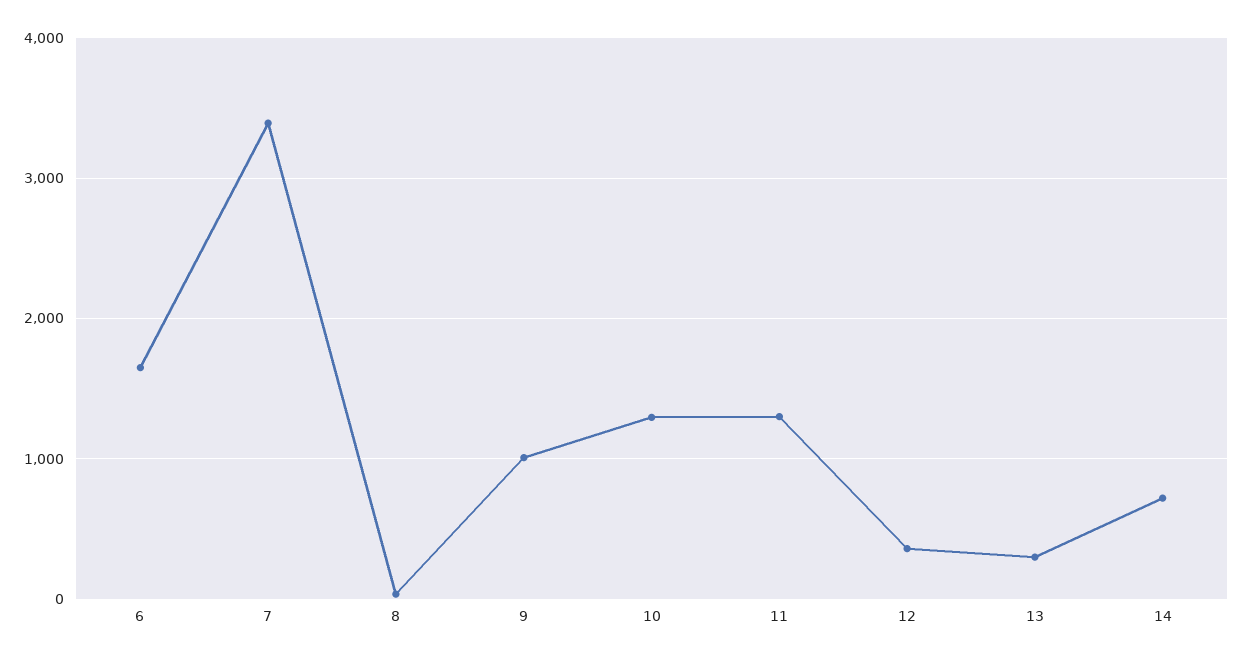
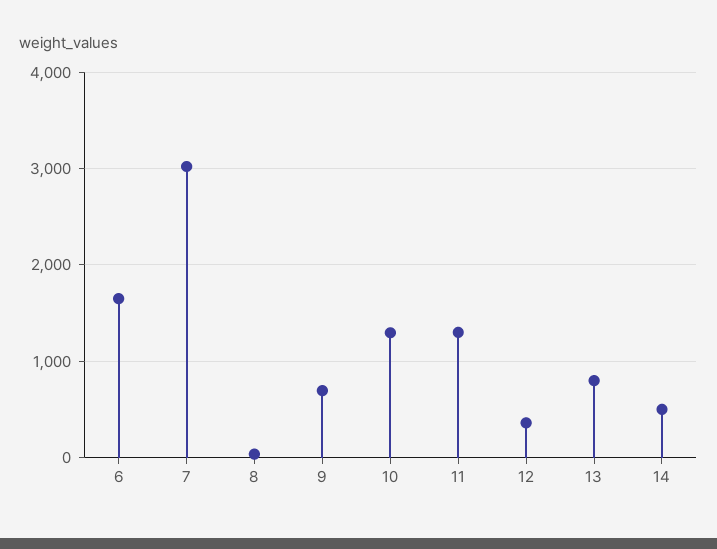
7: 3400 -> 3000
9: 1000 -> 700
13: 300 -> 800
14: 700 -> 500

